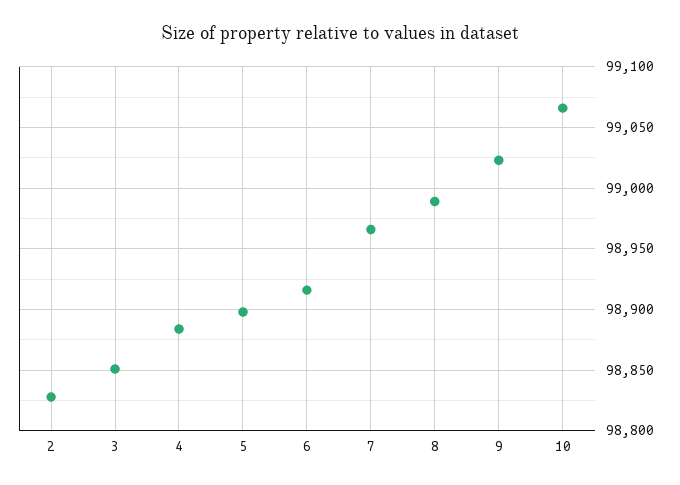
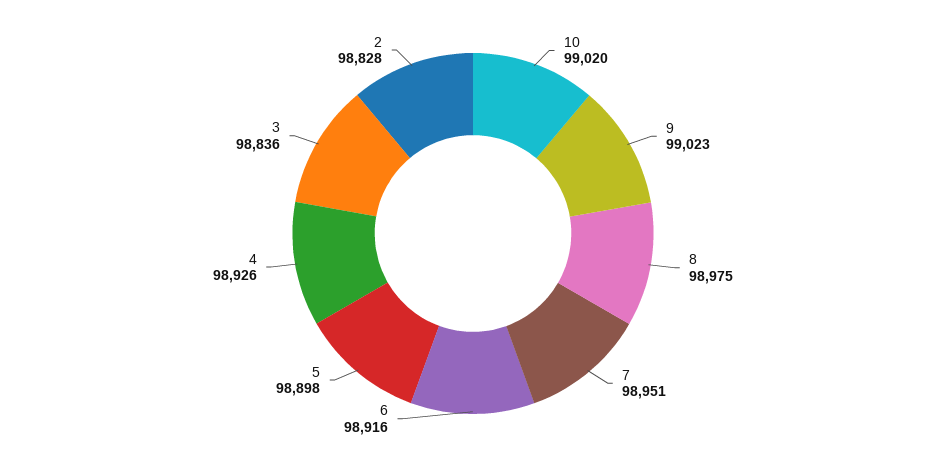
3: 98850 -> 98836
4: 98885 -> 98926
7: 98965 -> 98951
8: 98990 -> 98975
10: 99065 -> 99020

